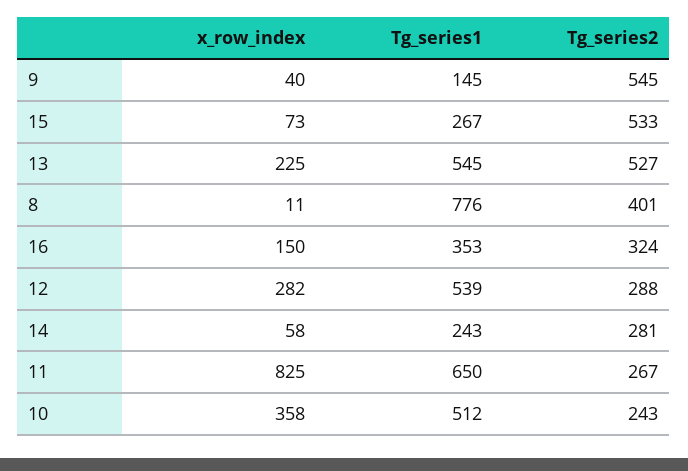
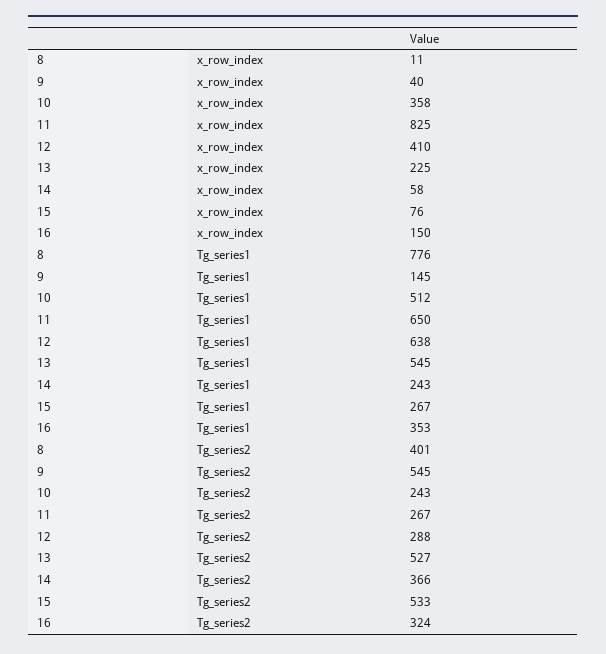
x_row_index, 15: 73 -> 76
x_row_index, 12: 282 -> 410
Tg_series1, 12: 539 -> 638
Tg_series2, 14: 281 -> 366

